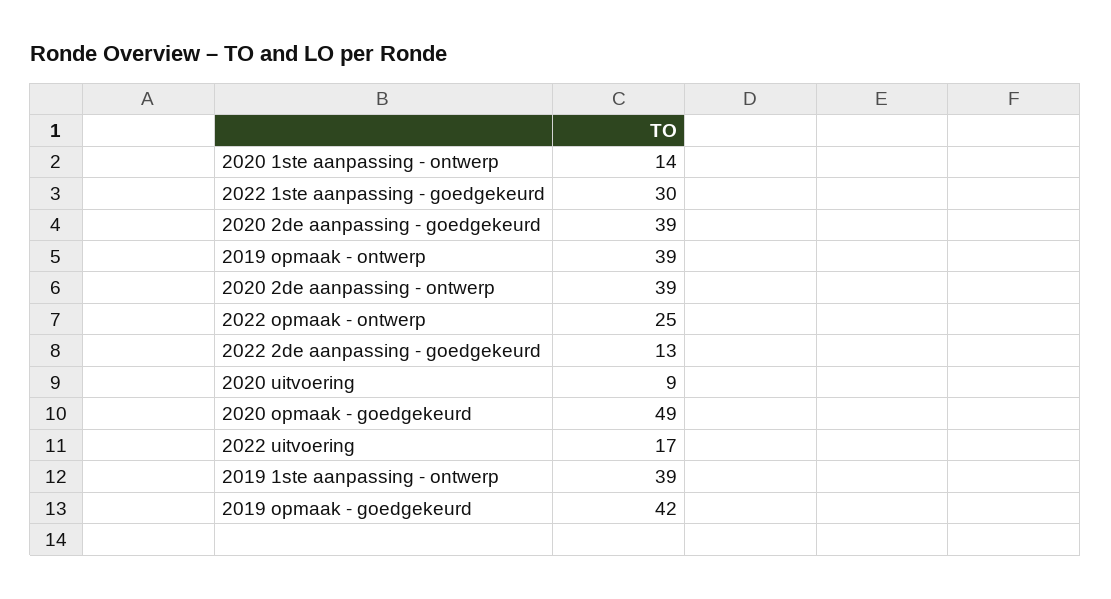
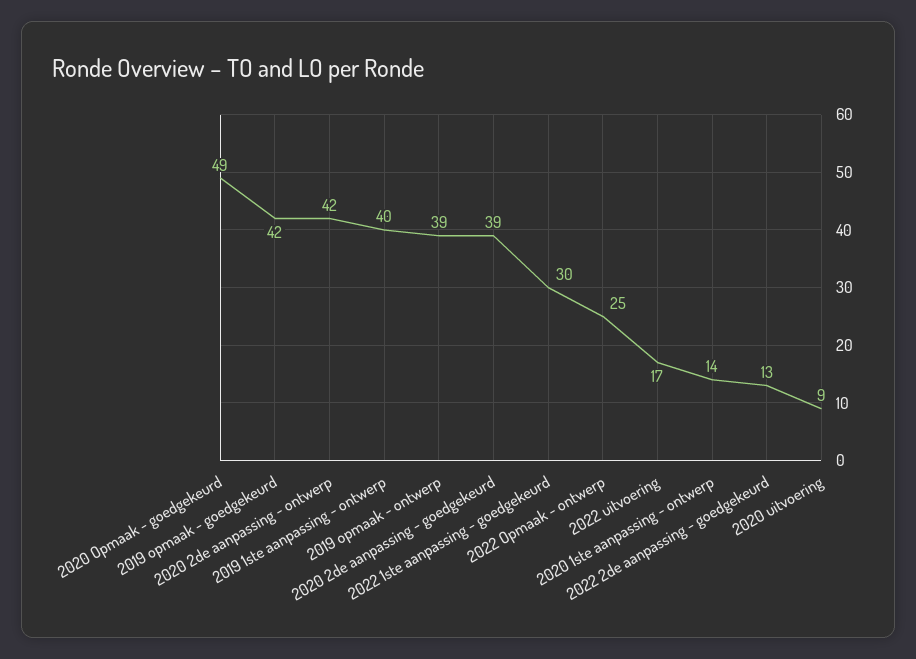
2020 2de aanpassing - ontwerp: 39 -> 42
2019 1ste aanpassing - ontwerp: 39 -> 40

